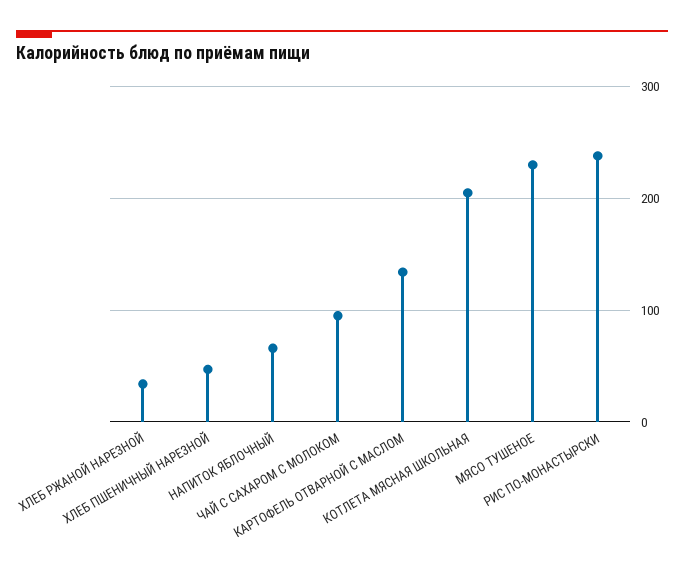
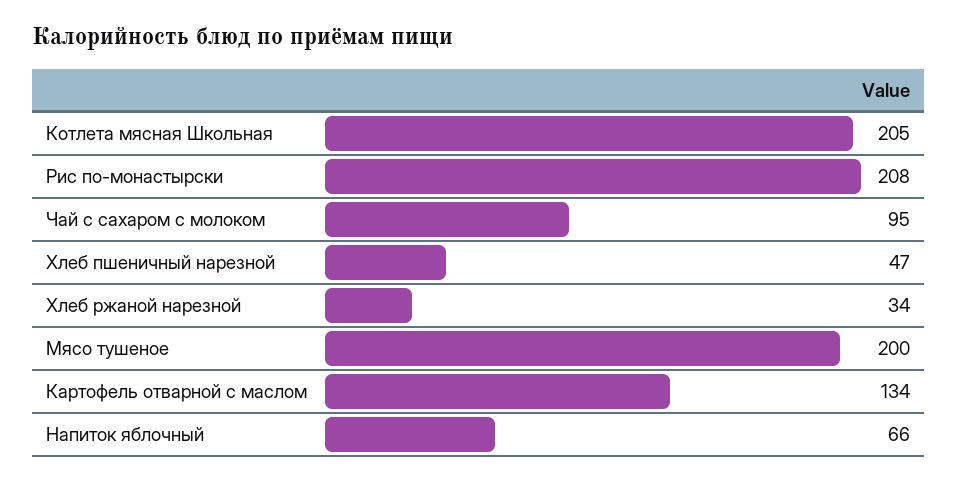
МЯСО ТУШЕНОЕ: 230 -> 200
РИС ПО-МОНАСТЫРСКИ: 240 -> 208

